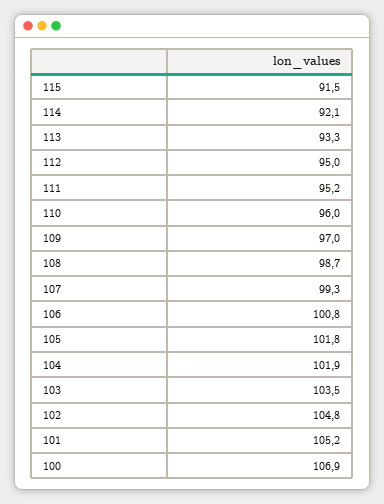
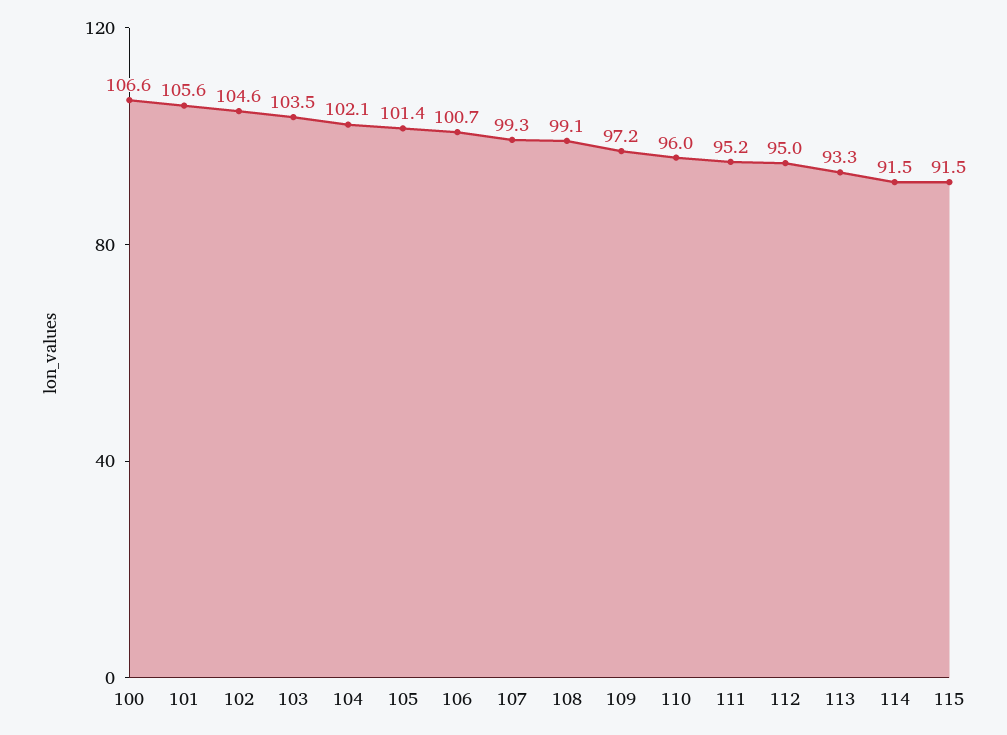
114: 92.1 -> 91.5
109: 97 -> 97.2
108: 98.7 -> 99.1
106: 100.8 -> 100.7
105: 101.8 -> 101.4
104: 101.9 -> 102.1
102: 104.8 -> 104.6
101: 105.2 -> 105.6
100: 106.9 -> 106.6

